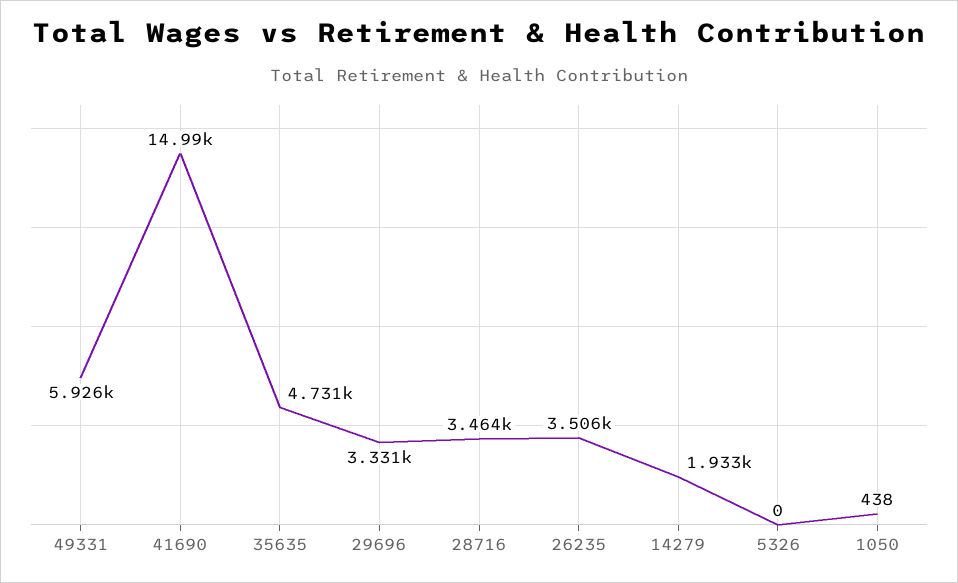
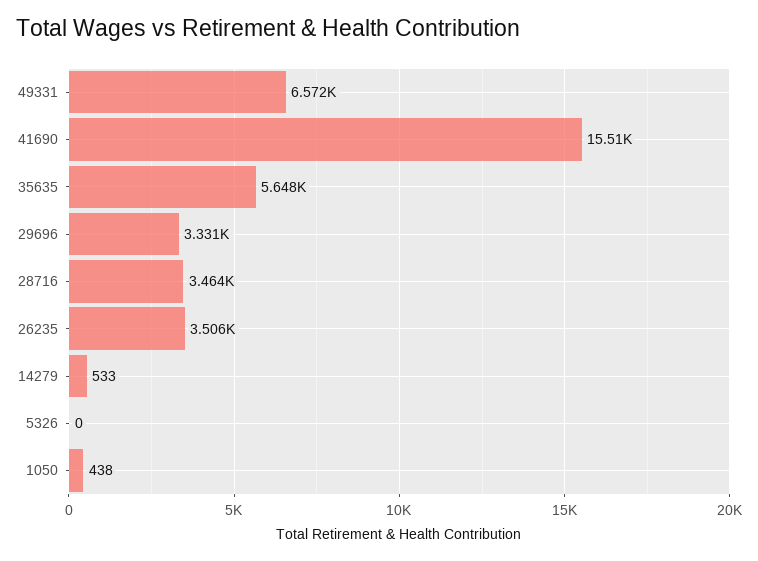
49331: 5926 -> 6572
41690: 14990 -> 15510
35635: 4731 -> 5648
14279: 1933 -> 533

